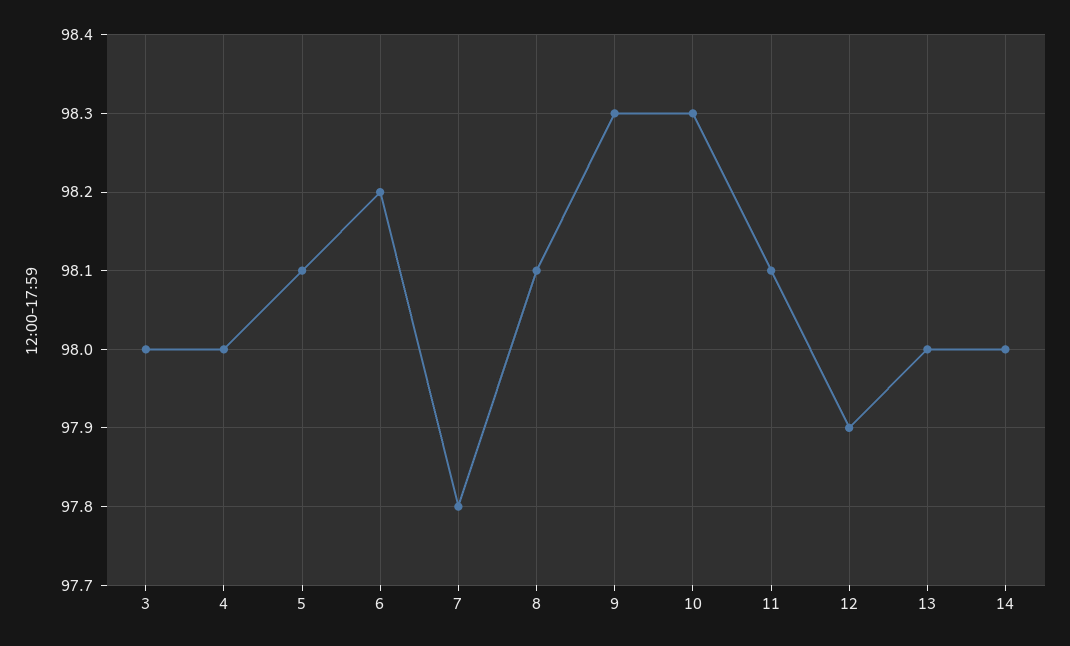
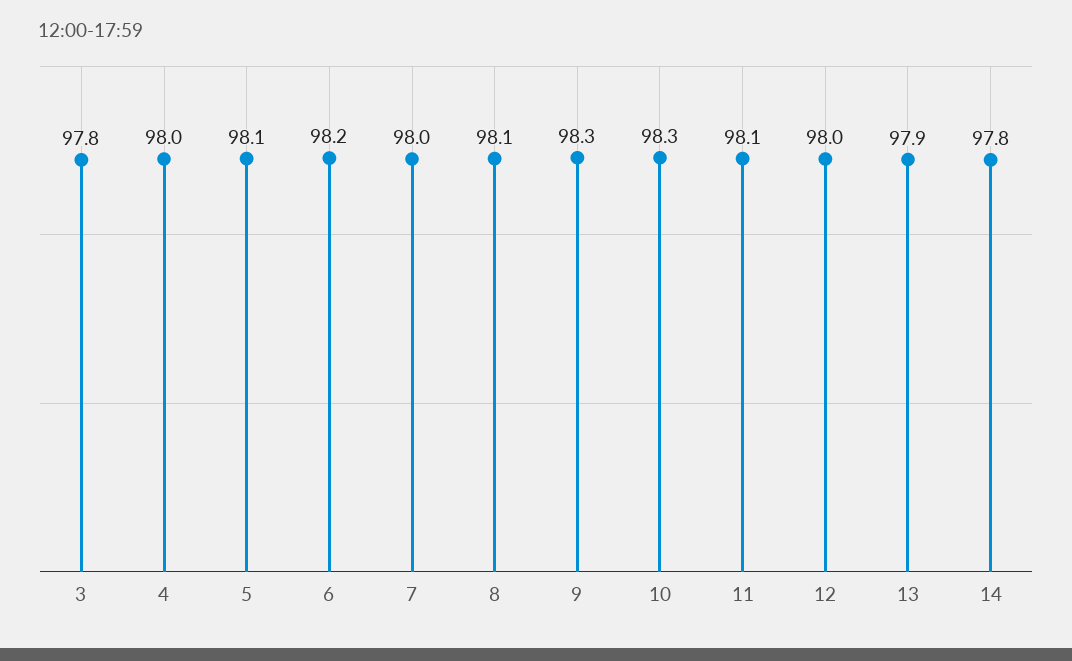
3: 98 -> 97.8
7: 97.8 -> 98
12: 97.9 -> 98
13: 98 -> 97.9
14: 98 -> 97.8

